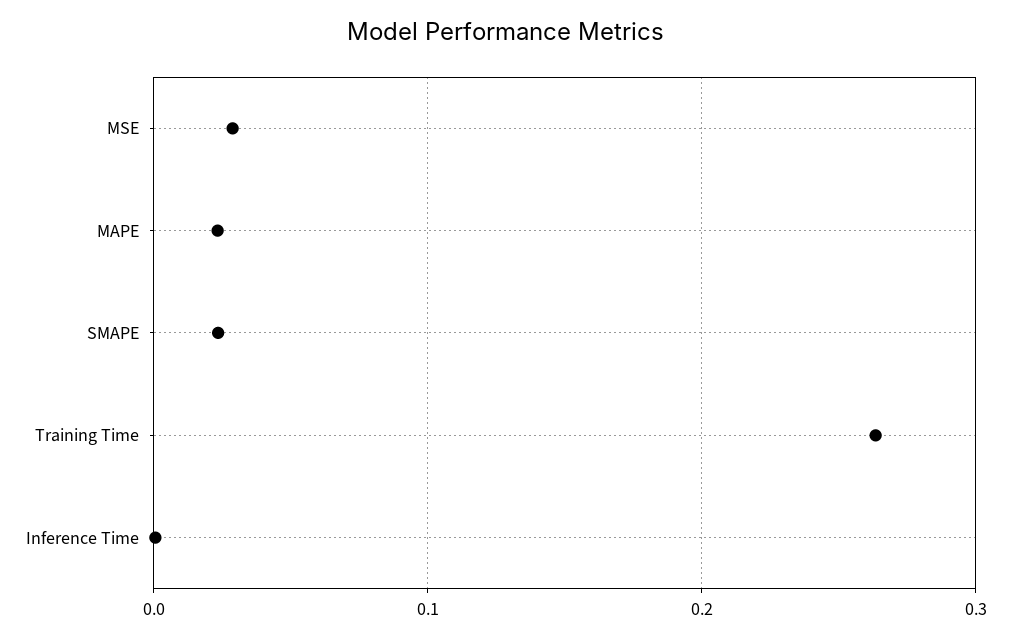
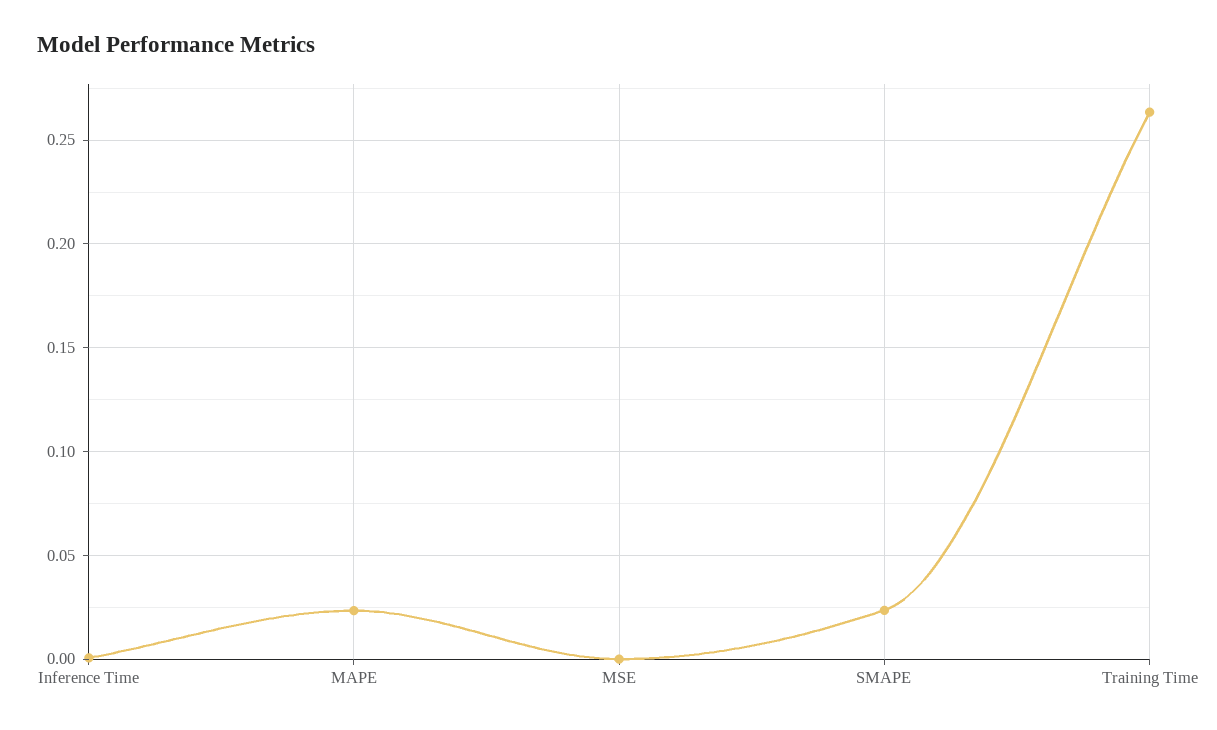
MSE: 0.03 -> 0

